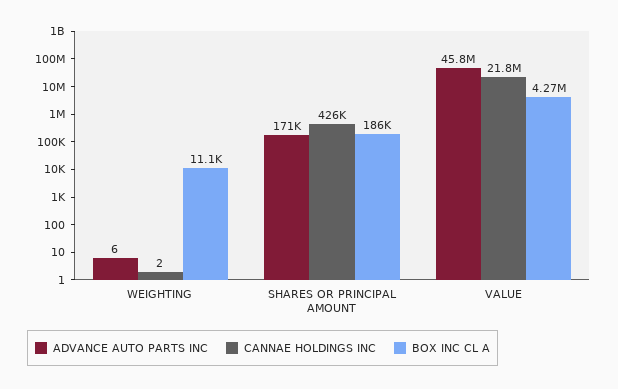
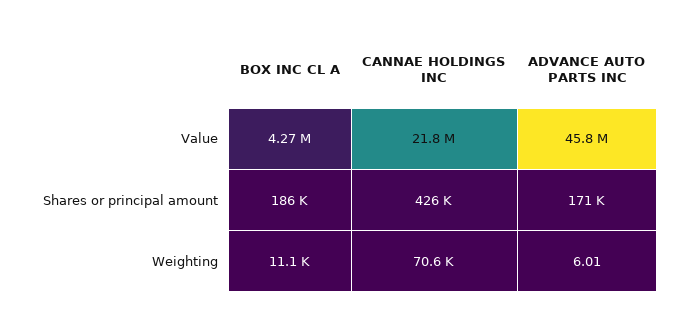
CANNAE HOLDINGS INC, WEIGHTING: 2 -> 70600

